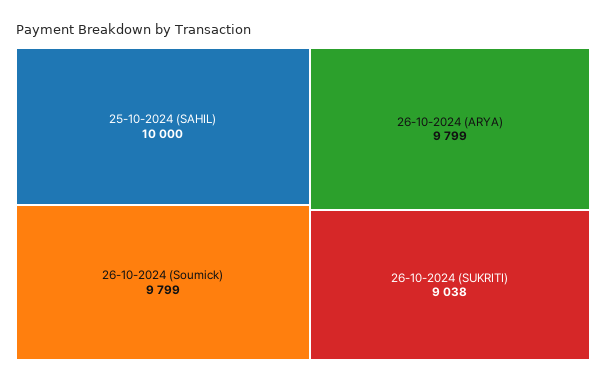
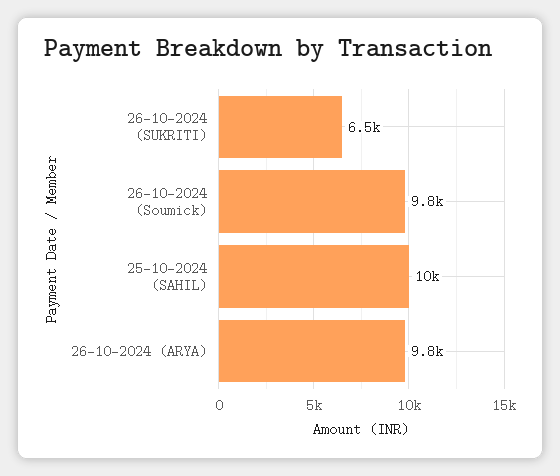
26-10-2024 (SUKRITI): 9038 -> 6500

